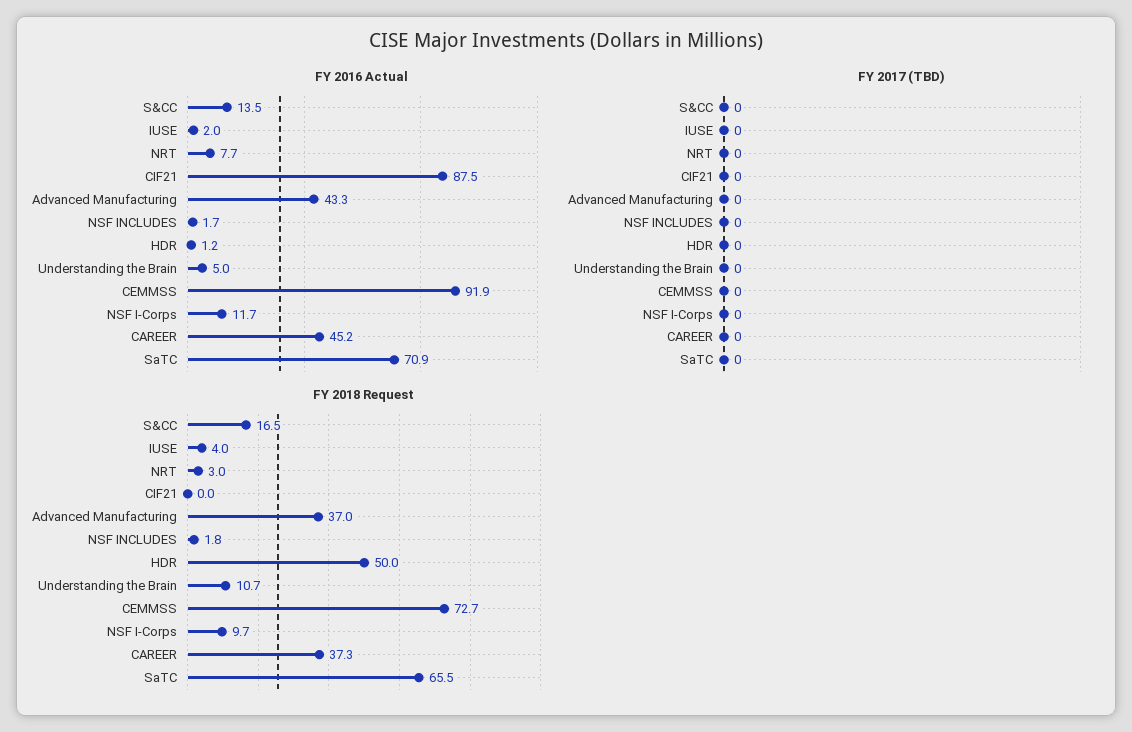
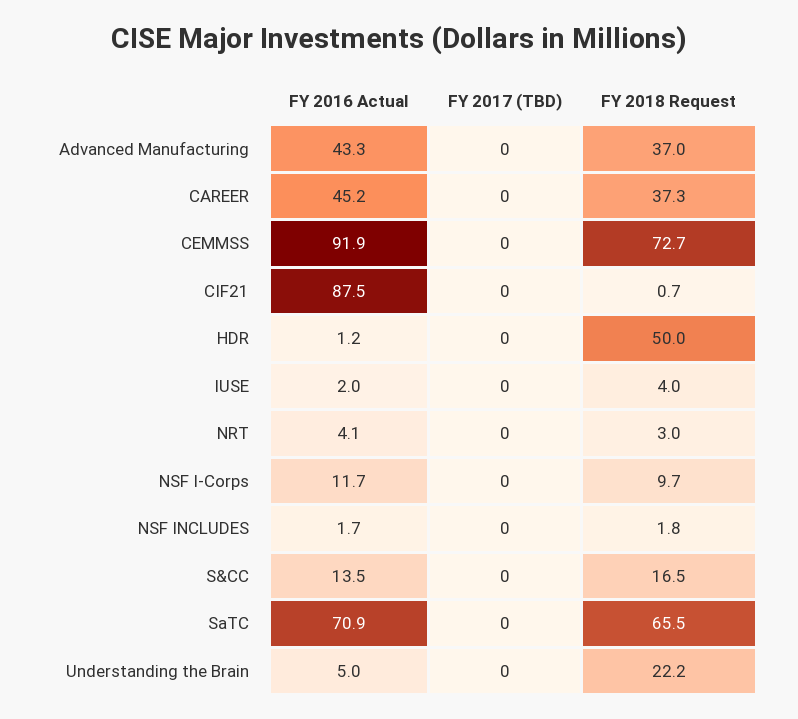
FY 2016 Actual, NRT: 7.7 -> 4.1
FY 2018 Request, CIF21: 0 -> 0.7
FY 2018 Request, Understanding the Brain: 10.7 -> 22.2

